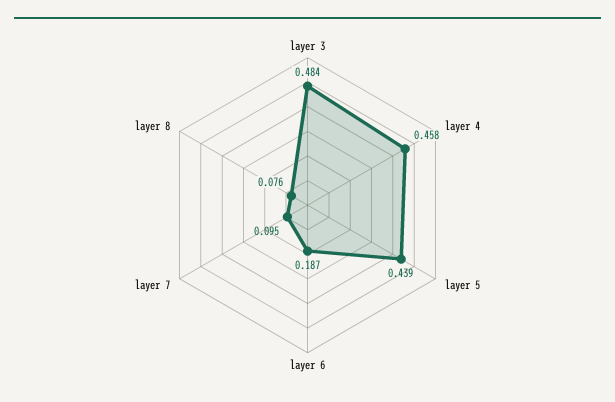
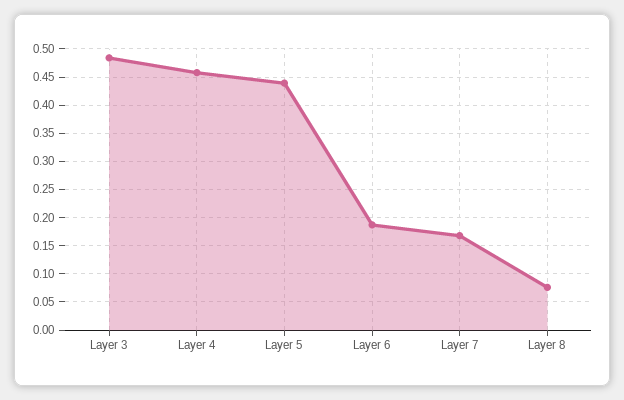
layer 7: 0.095 -> 0.175

